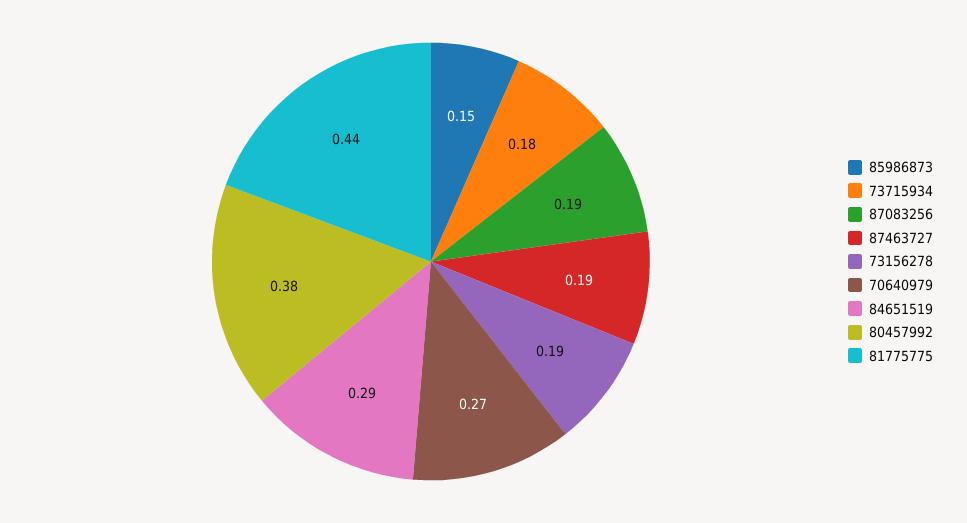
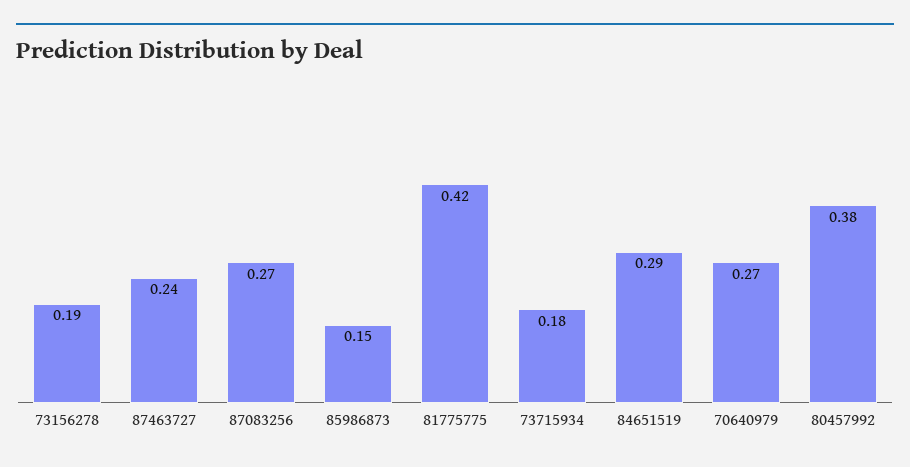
87083256: 0.19 -> 0.27
87463727: 0.19 -> 0.24
81775775: 0.44 -> 0.42

